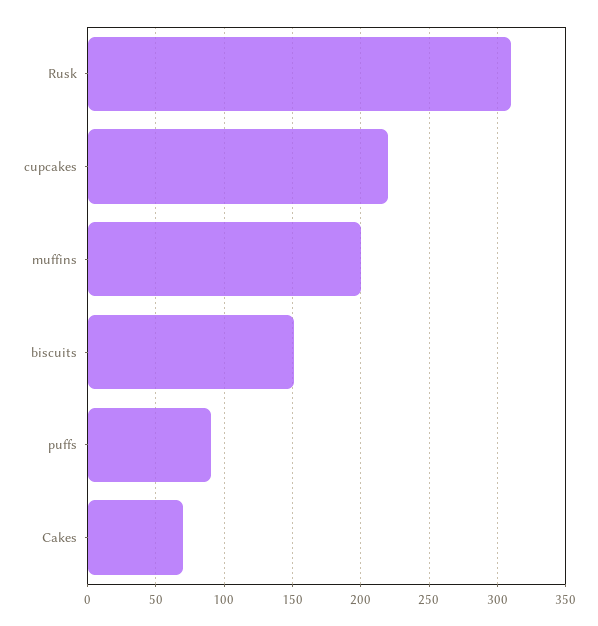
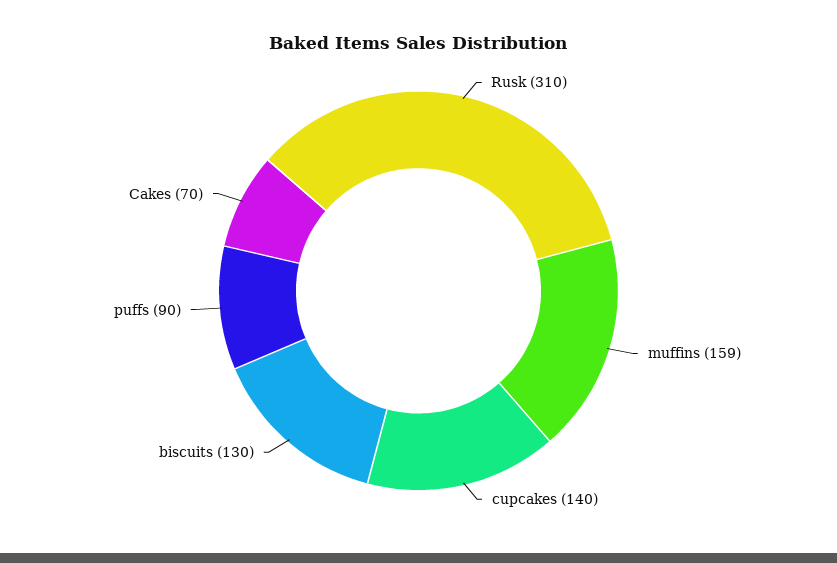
cupcakes: 220 -> 140
muffins: 200 -> 159
biscuits: 150 -> 130

